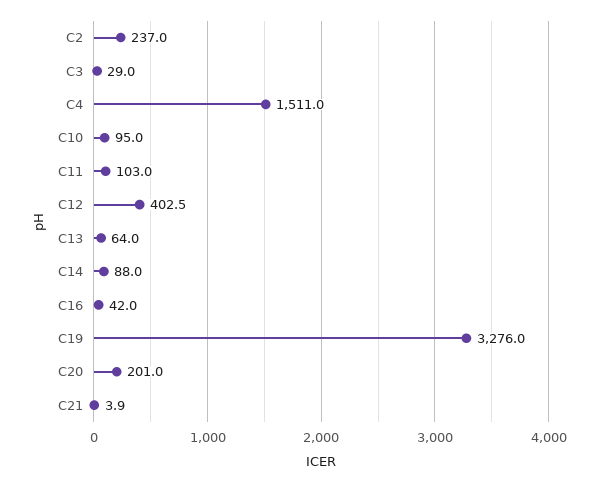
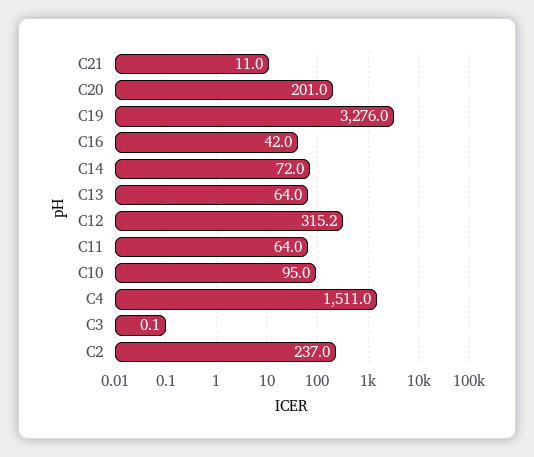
C3: 29 -> 0.1
C11: 103 -> 64
C12: 402.5 -> 315.2
C14: 88 -> 72
C21: 3.9 -> 11

